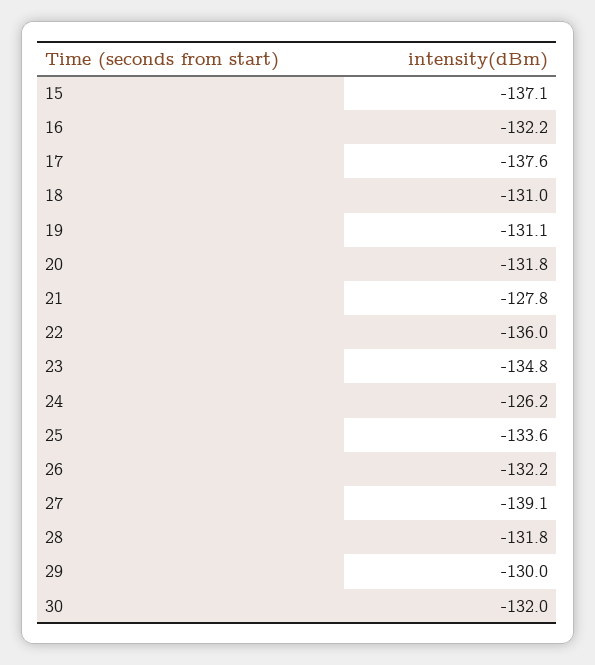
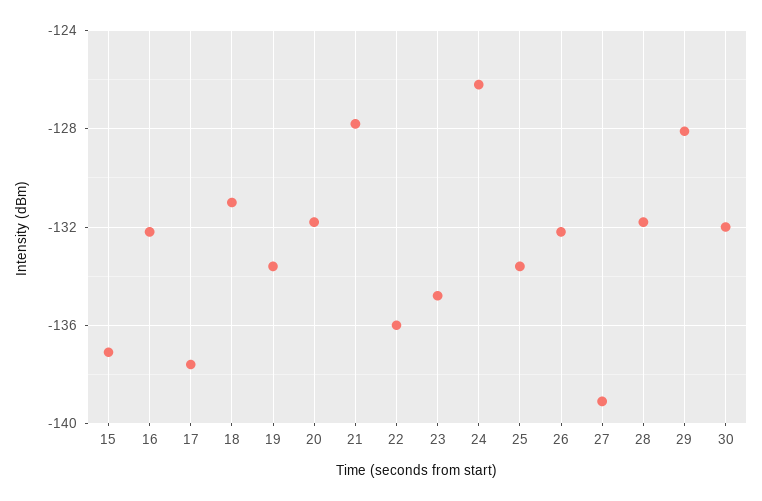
19: -131.1 -> -133.5
29: -130 -> -128

